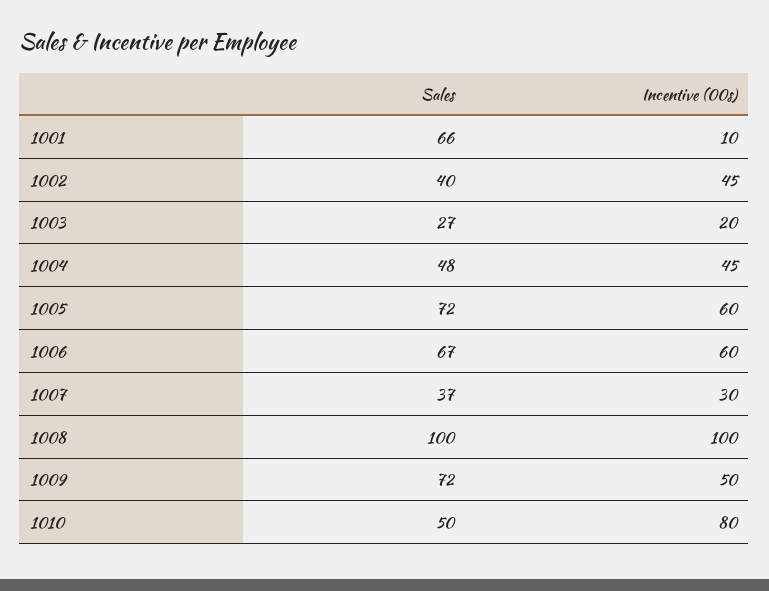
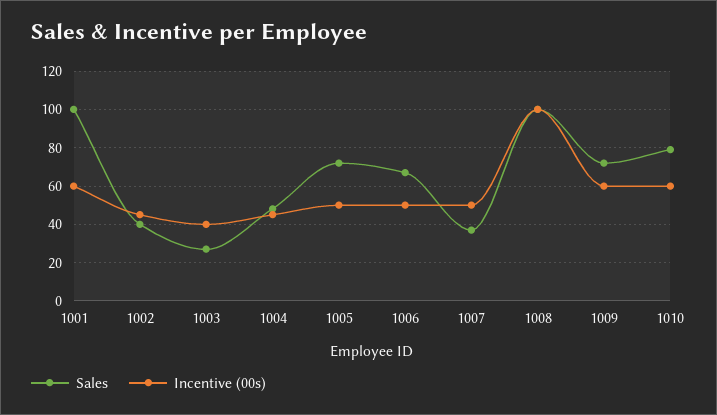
Sales, 1001: 66 -> 100
Incentive (00s), 1001: 10 -> 60
Incentive (00s), 1003: 20 -> 40
Incentive (00s), 1005: 60 -> 50
Incentive (00s), 1006: 60 -> 50
Incentive (00s), 1007: 30 -> 50
Incentive (00s), 1009: 50 -> 60
Sales, 1010: 50 -> 80
Incentive (00s), 1010: 80 -> 60

